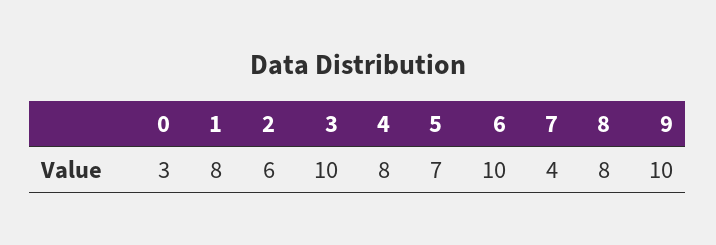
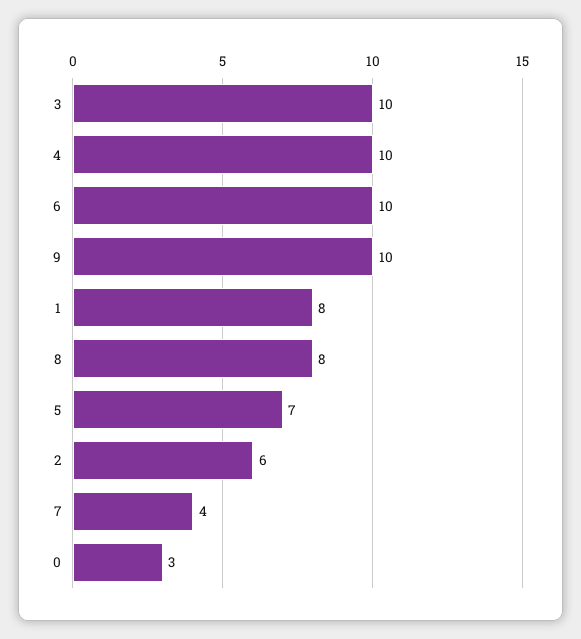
4: 8 -> 10

